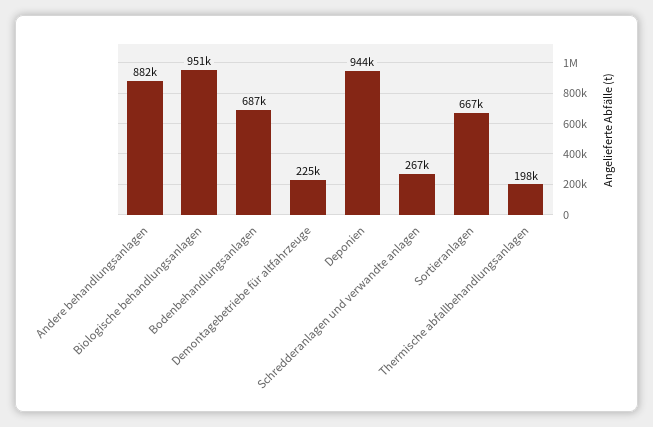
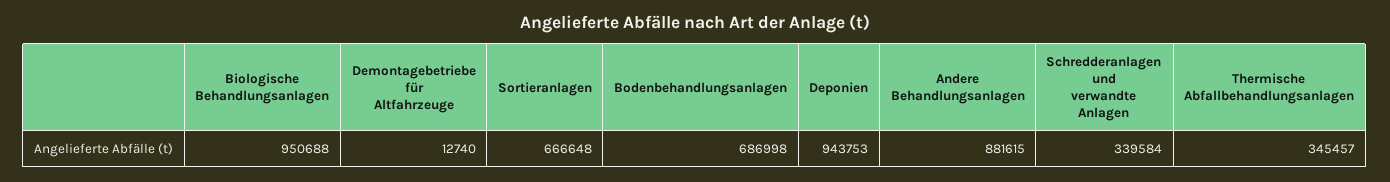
Demontagebetriebe für altfahrzeuge: 225000 -> 12740
Schredderanlagen und verwandte anlagen: 267000 -> 339584
Thermische abfallbehandlungsanlagen: 198000 -> 345457

